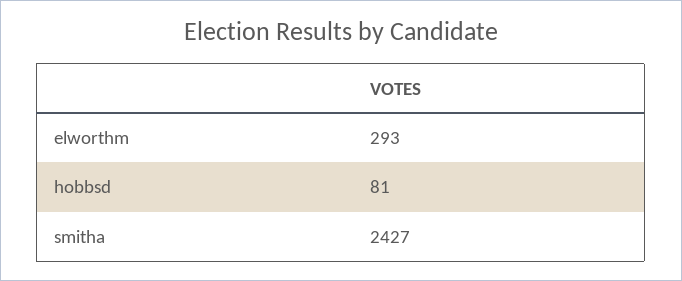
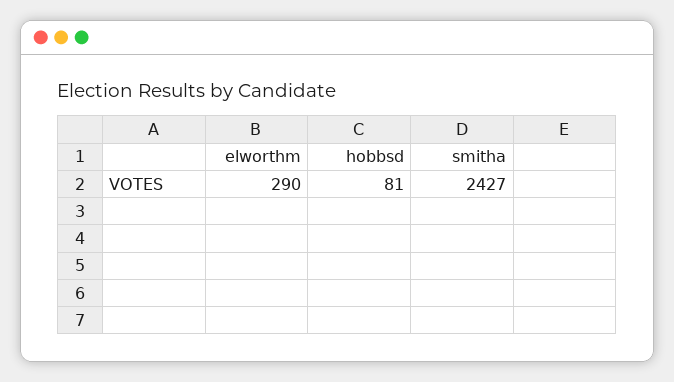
elworthm: 293 -> 290

